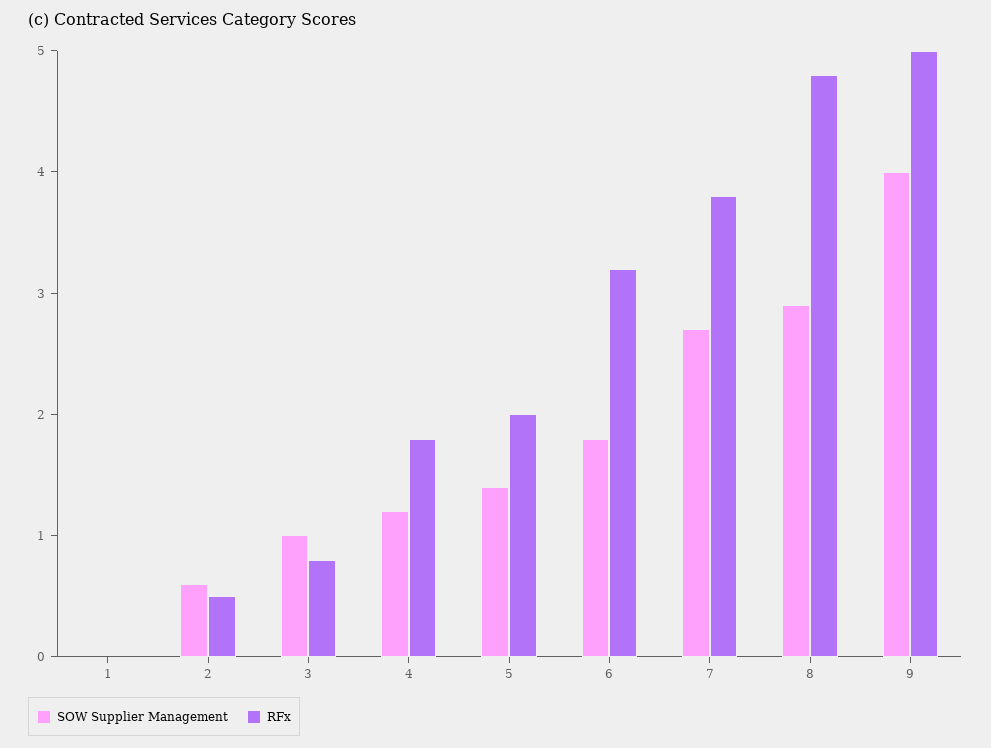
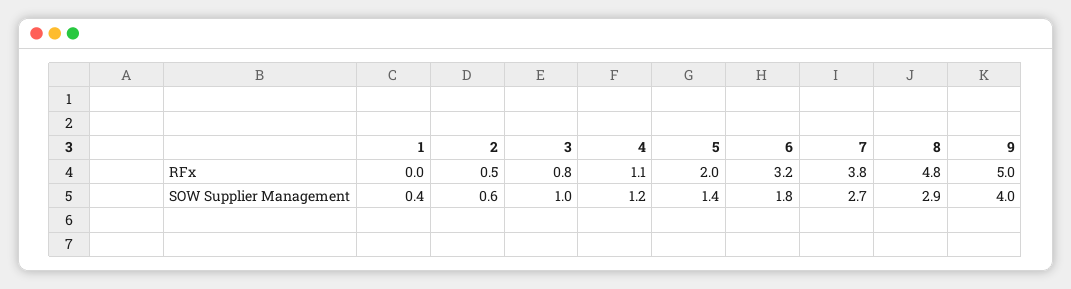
SOW Supplier Management, 1: 0 -> 0.4
RFx, 4: 1.8 -> 1.1

